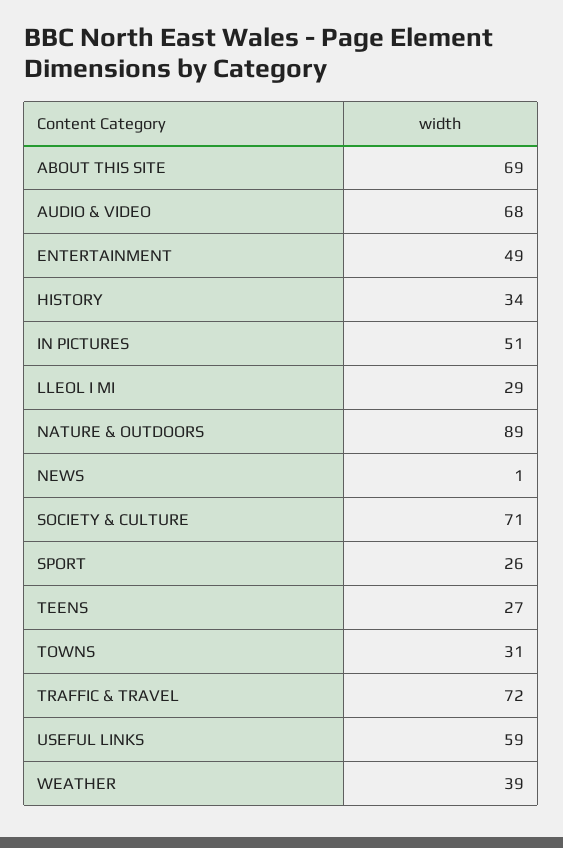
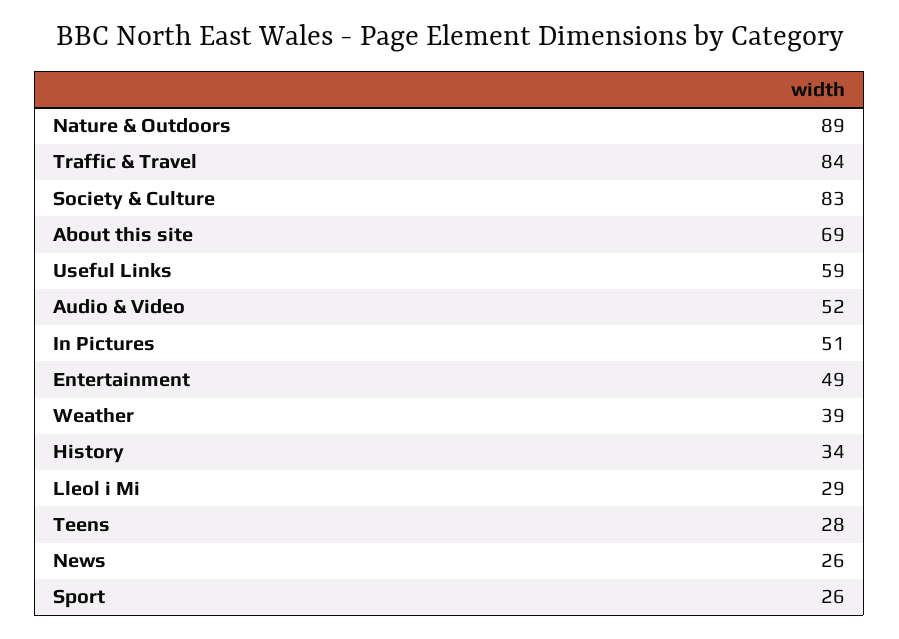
AUDIO & VIDEO: 68 -> 52
NEWS: 1 -> 26
SOCIETY & CULTURE: 71 -> 83
TEENS: 27 -> 28
TOWNS: 31 -> none
TRAFFIC & TRAVEL: 72 -> 84

